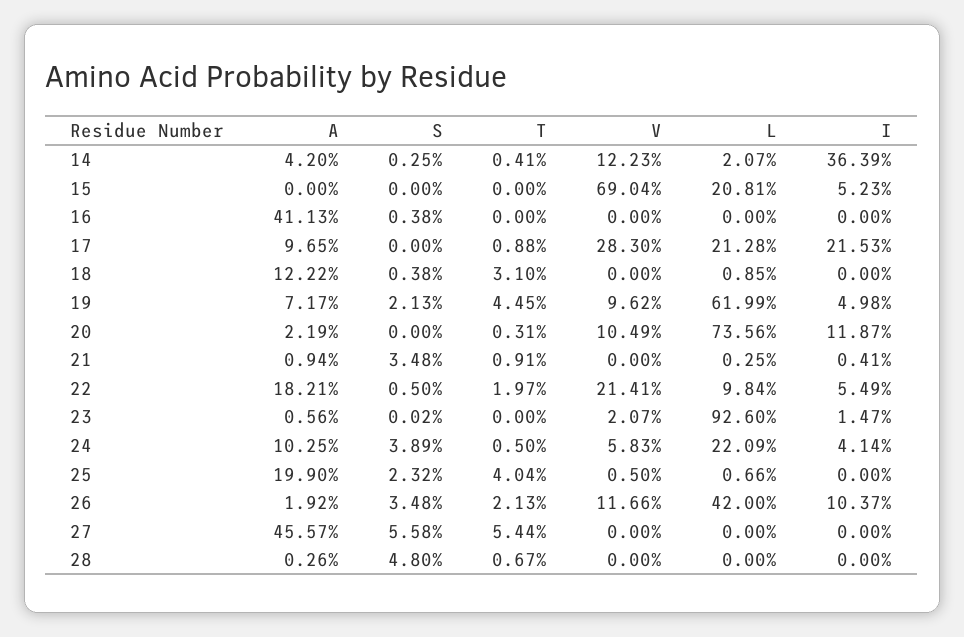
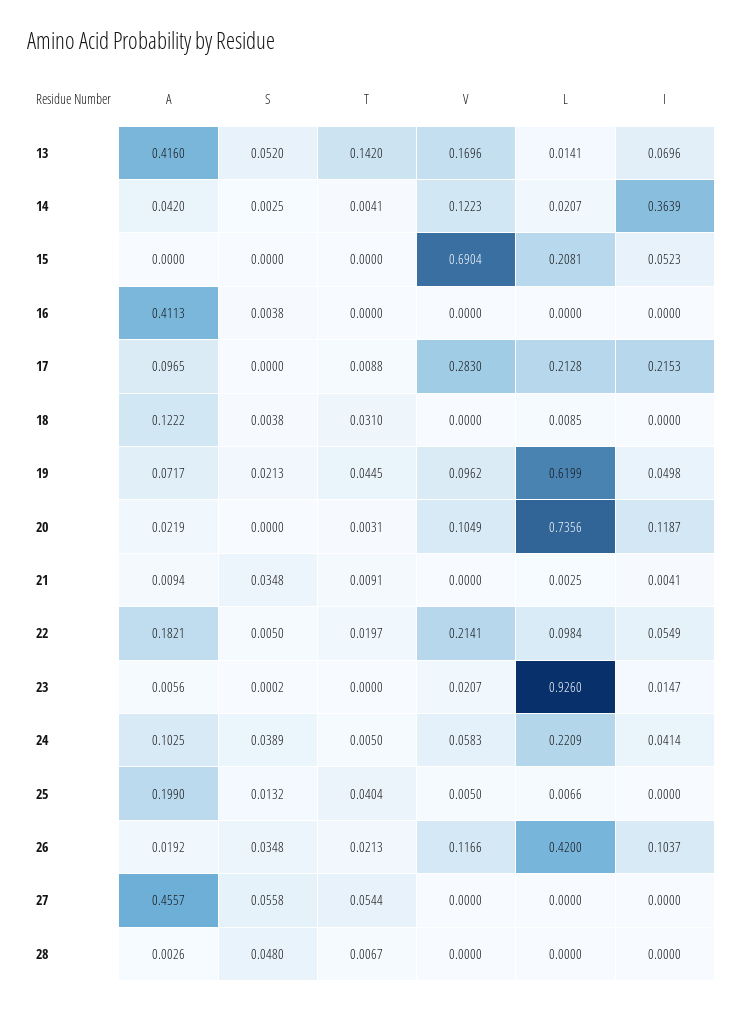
S, 25: 0.0232 -> 0.0132
A, 13: none -> 0.416
S, 13: none -> 0.052
T, 13: none -> 0.142
V, 13: none -> 0.1696
L, 13: none -> 0.0141
I, 13: none -> 0.0696

